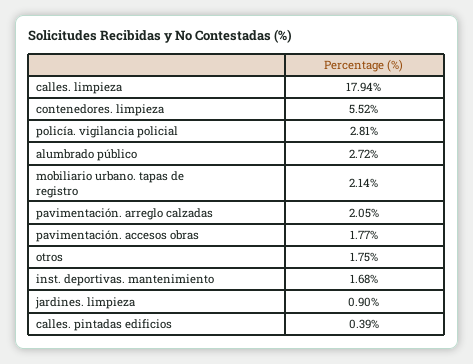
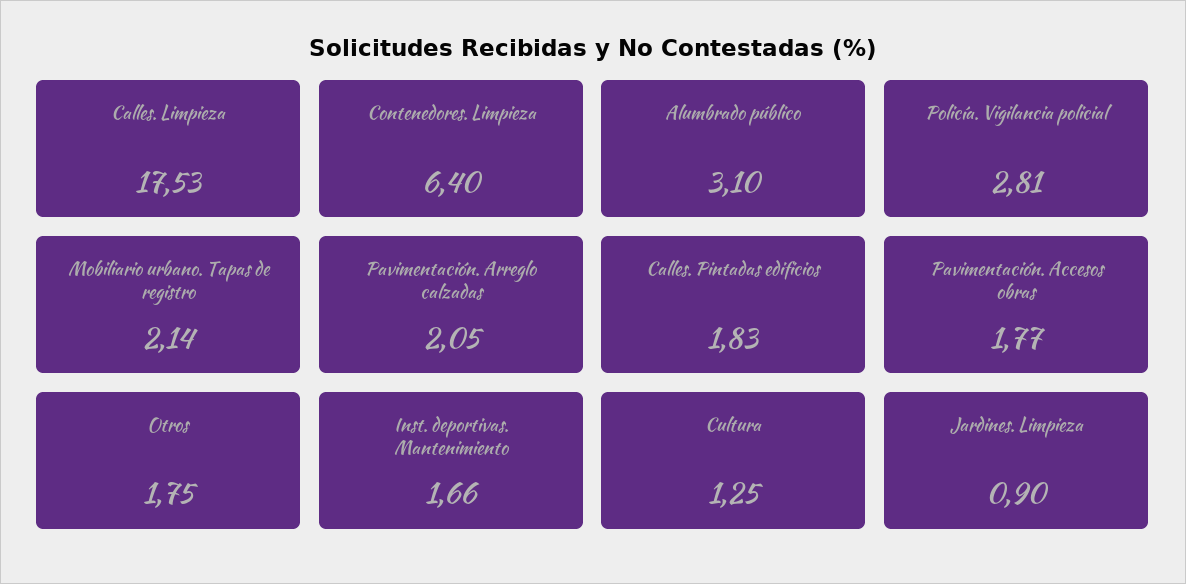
calles. limpieza: 17.94 -> 17.53
contenedores. limpieza: 5.52 -> 6.4
alumbrado público: 2.72 -> 3.1
inst. deportivas. mantenimiento: 1.68 -> 1.66
calles. pintadas edificios: 0.39 -> 1.83
Cultura: none -> 1.25

